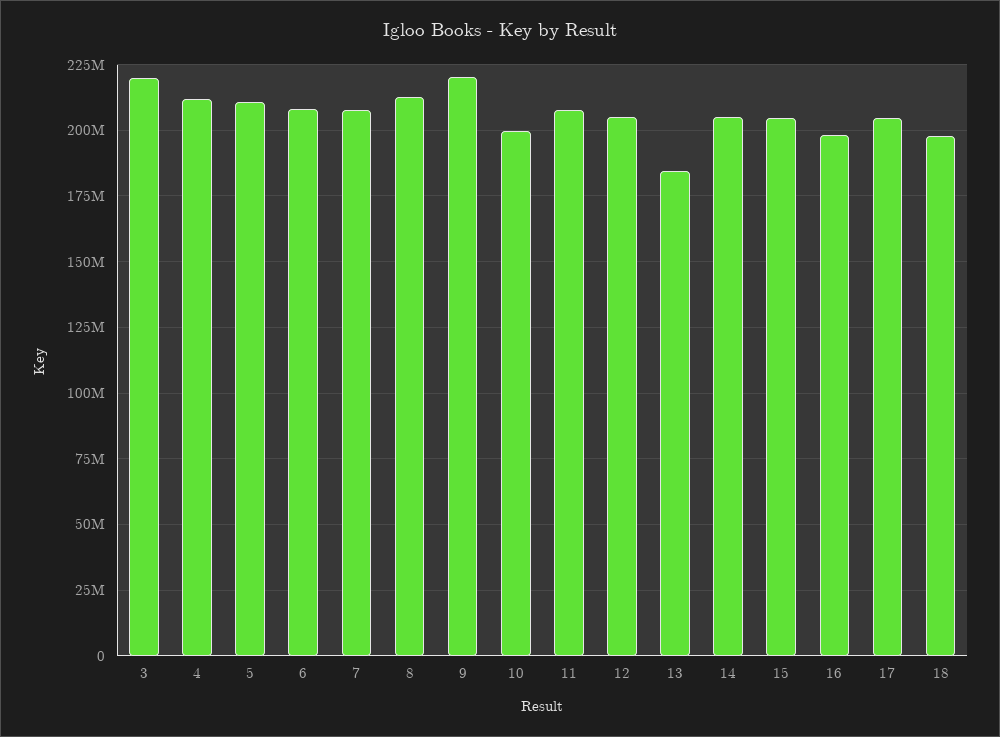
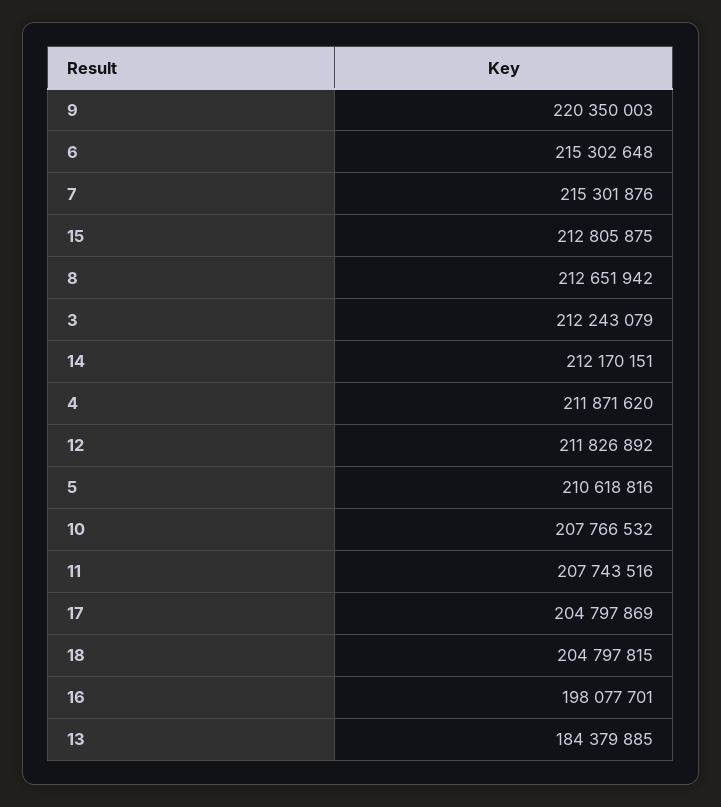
3: 220000000 -> 212243079
6: 207500000 -> 215302648
7: 207500000 -> 215301876
10: 200000000 -> 207766532
12: 205000000 -> 211826892
14: 205000000 -> 212170151
15: 205000000 -> 212805875
18: 197500000 -> 204797815

